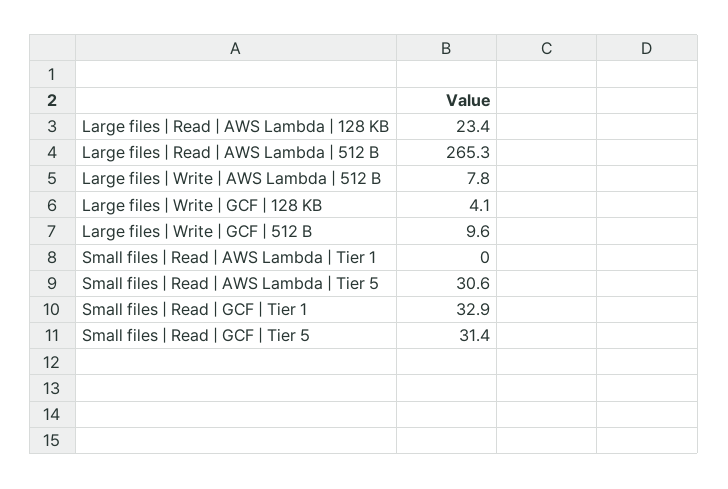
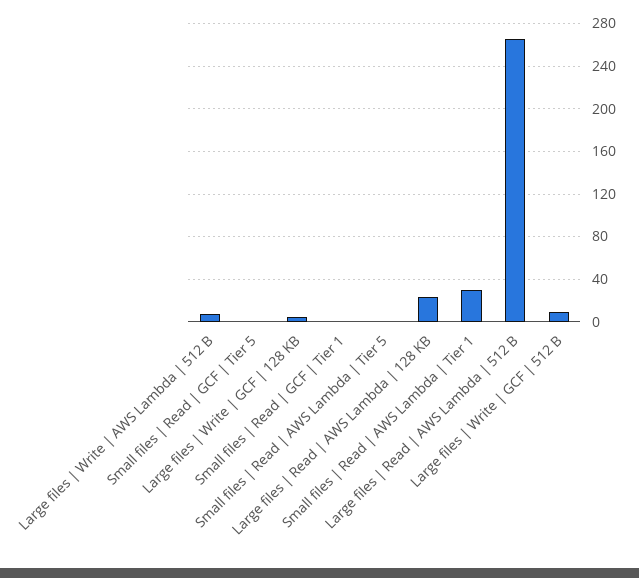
Small files | Read | AWS Lambda | Tier 1: 0 -> 30
Small files | Read | AWS Lambda | Tier 5: 30.6 -> 0
Small files | Read | GCF | Tier 1: 32.9 -> 0
Small files | Read | GCF | Tier 5: 31.4 -> 0

